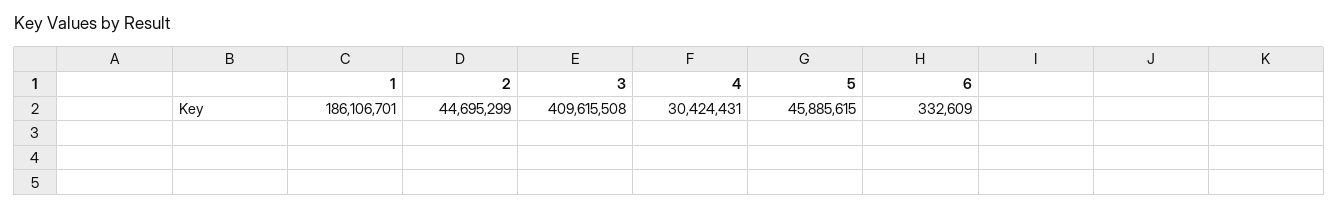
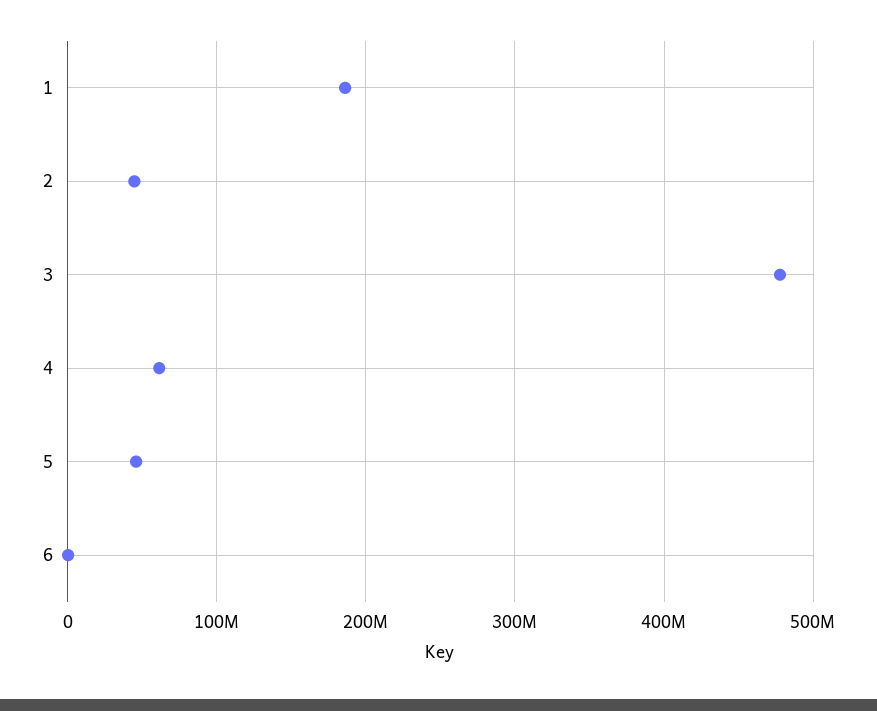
3: 409615508 -> 480000000
4: 30424431 -> 60000000

